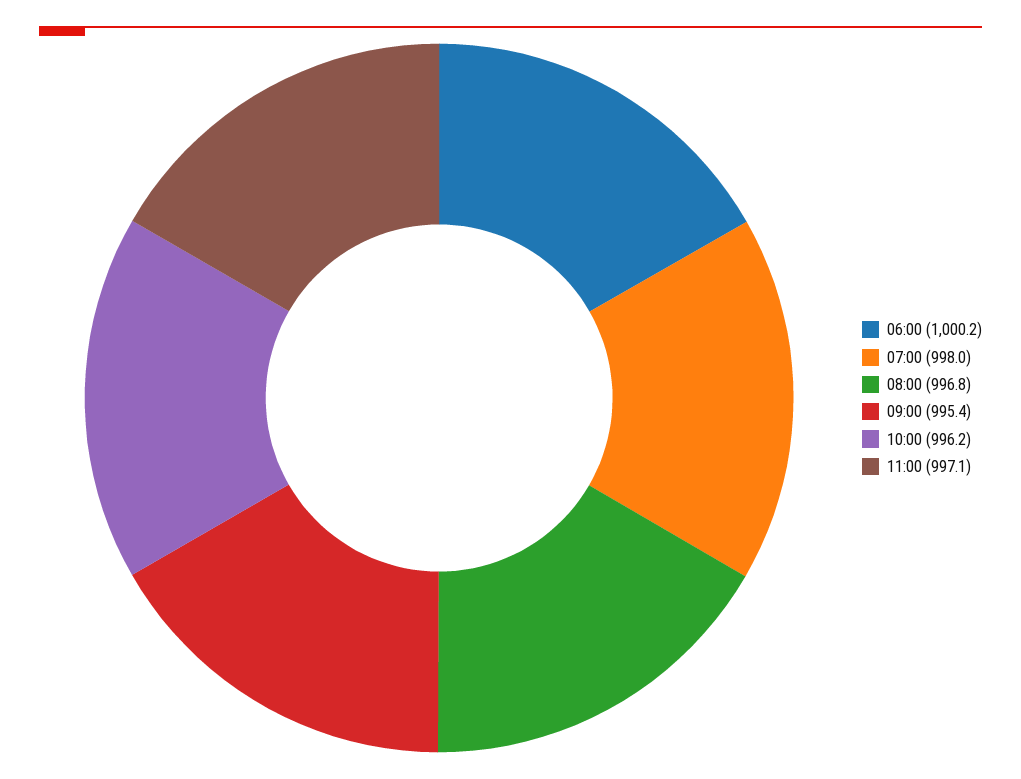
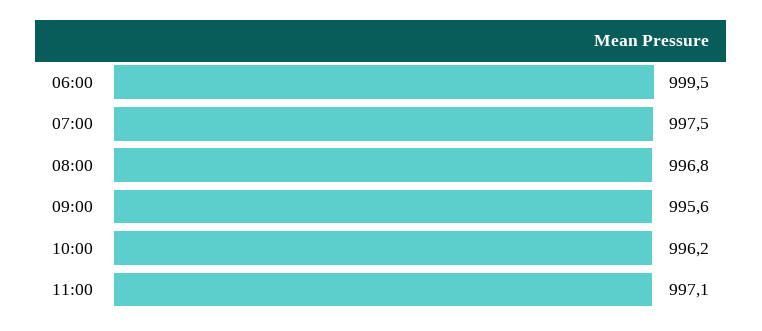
06:00: 1000.2 -> 999.5
07:00: 998 -> 997.5
09:00: 995.4 -> 995.6

